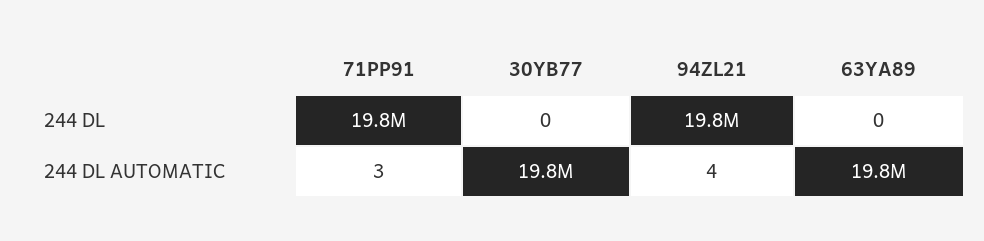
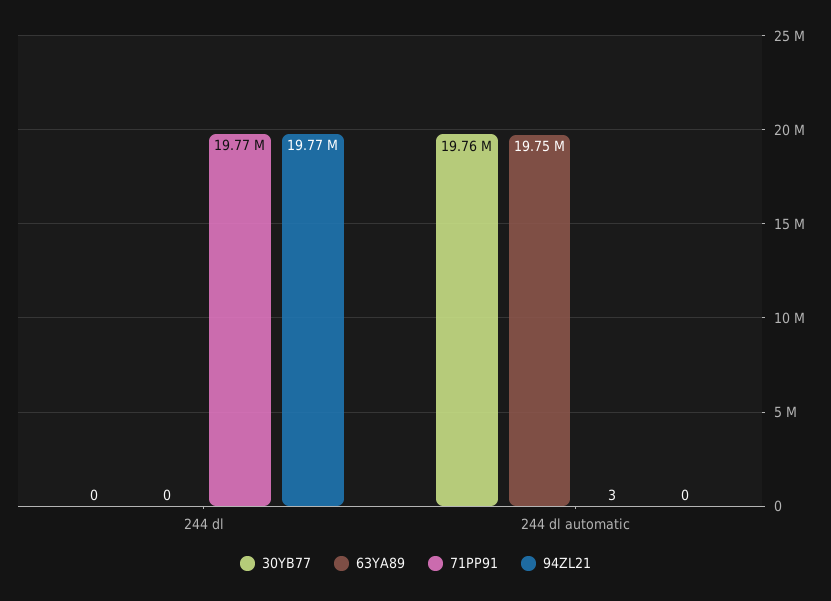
94ZL21, 244 DL AUTOMATIC: 4 -> 0

